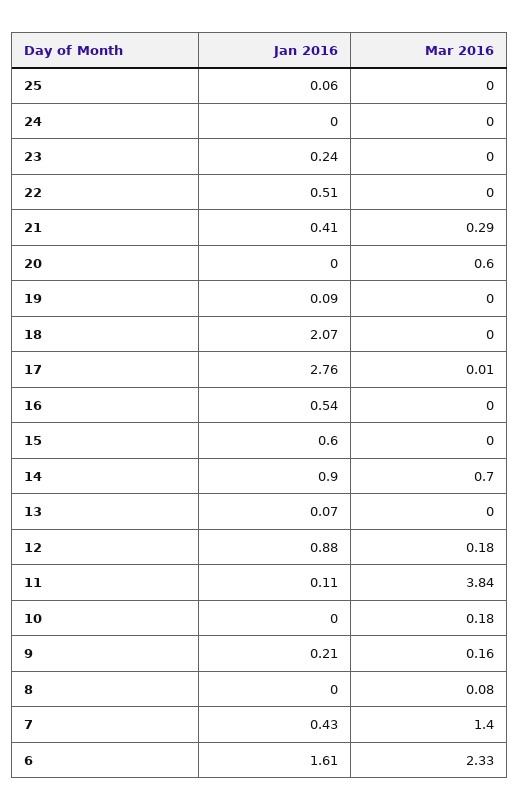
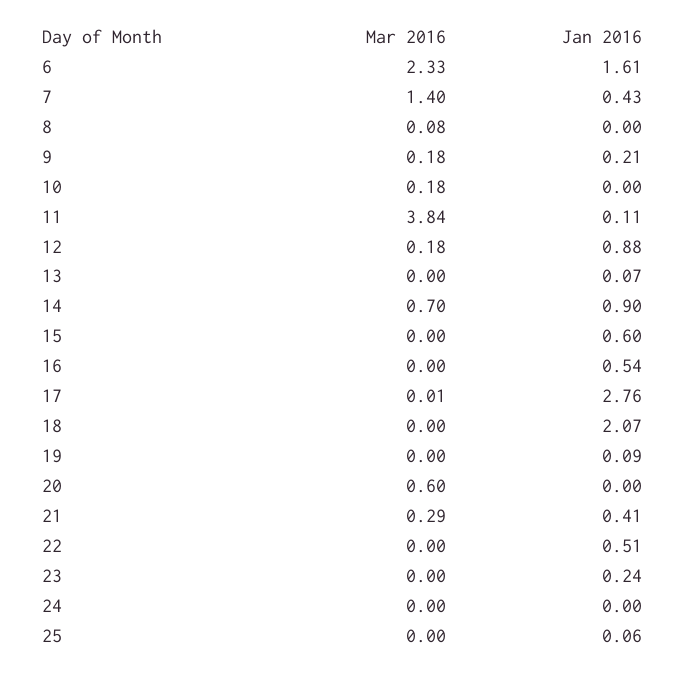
Mar 2016, 9: 0.16 -> 0.18

